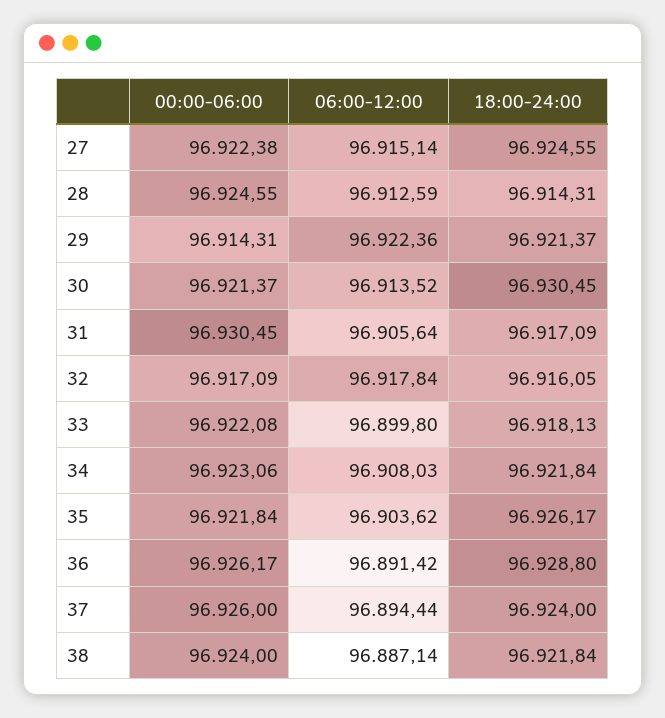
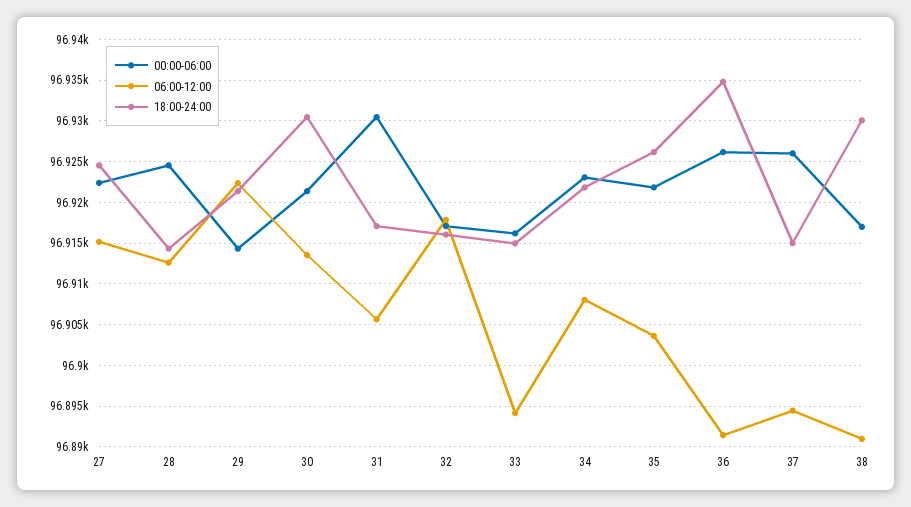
00:00-06:00, 33: 96922.08 -> 96916
06:00-12:00, 33: 96899.8 -> 96894
18:00-24:00, 33: 96918.13 -> 96915
18:00-24:00, 36: 96928.8 -> 96935
18:00-24:00, 37: 96924 -> 96915
00:00-06:00, 38: 96924 -> 96917
06:00-12:00, 38: 96887.14 -> 96891
18:00-24:00, 38: 96921.84 -> 96930

